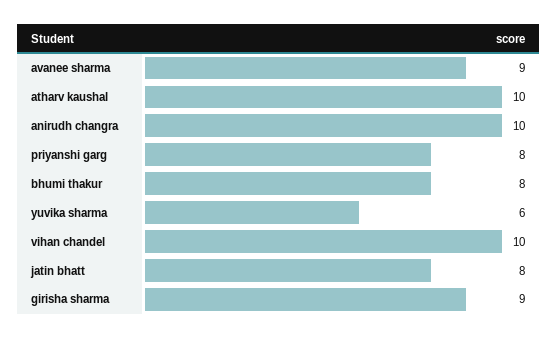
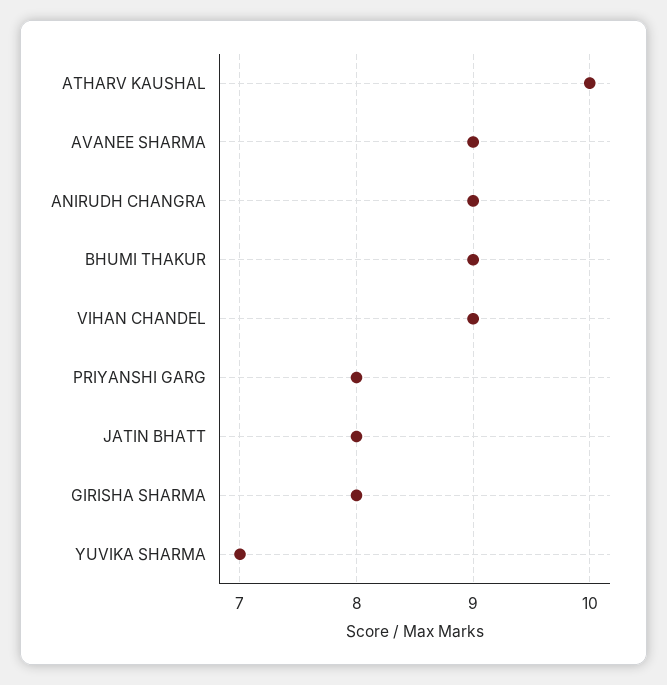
anirudh changra: 10 -> 9
bhumi thakur: 8 -> 9
yuvika sharma: 6 -> 7
vihan chandel: 10 -> 9
girisha sharma: 9 -> 8

